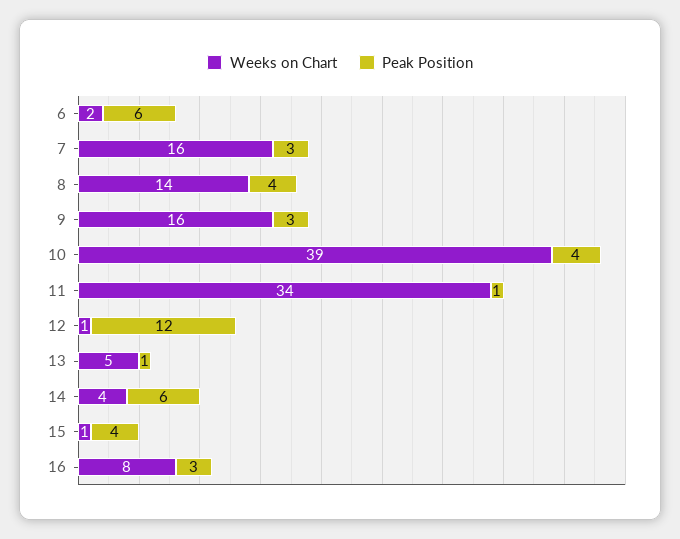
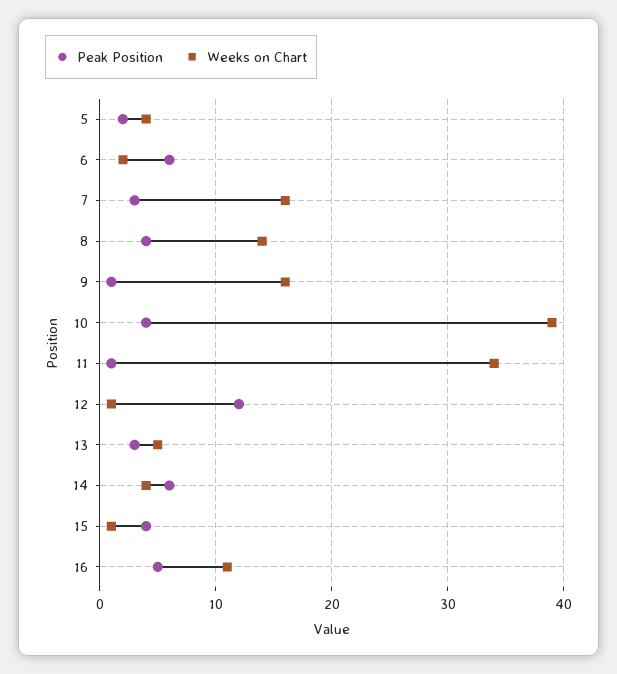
Peak Position, 9: 3 -> 1
Peak Position, 13: 1 -> 3
Weeks on Chart, 16: 8 -> 11
Peak Position, 16: 3 -> 5
Peak Position, 5: none -> 2
Weeks on Chart, 5: none -> 4

